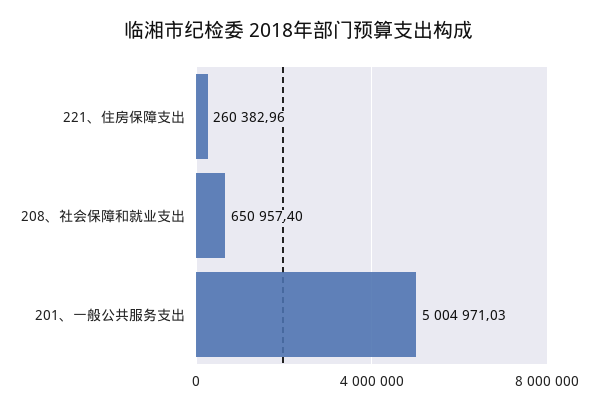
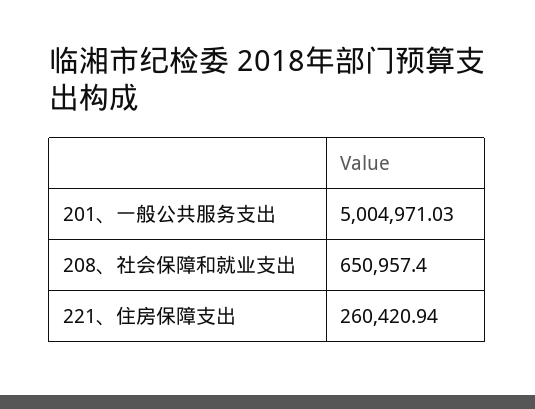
221、住房保障支出: 260382.96 -> 260420.94

